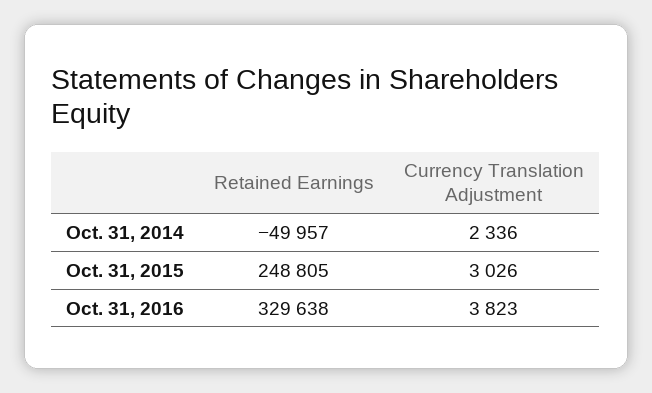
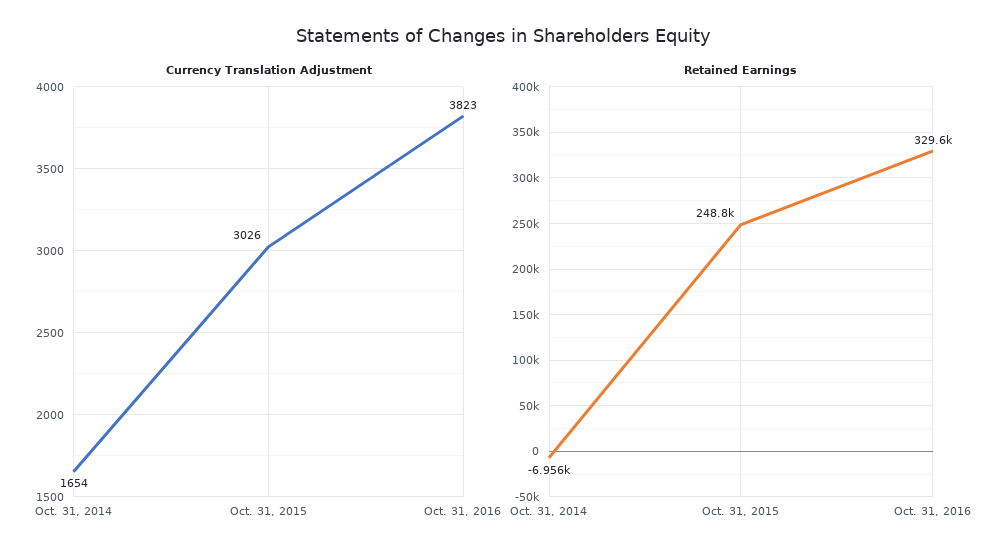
Retained Earnings, Oct. 31, 2014: -49957 -> -6956
Currency Translation Adjustment, Oct. 31, 2014: 2336 -> 1654

